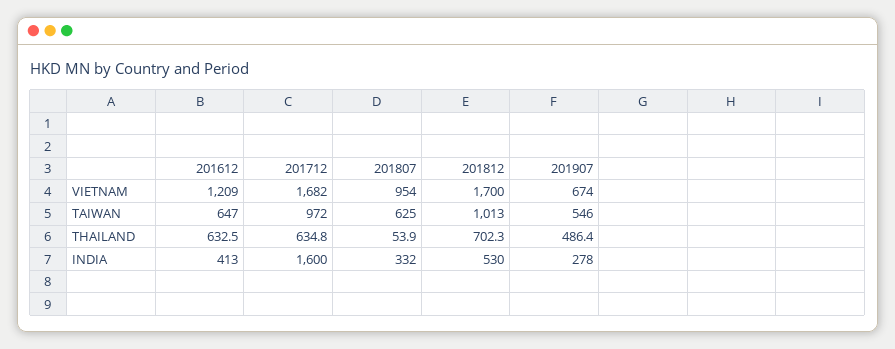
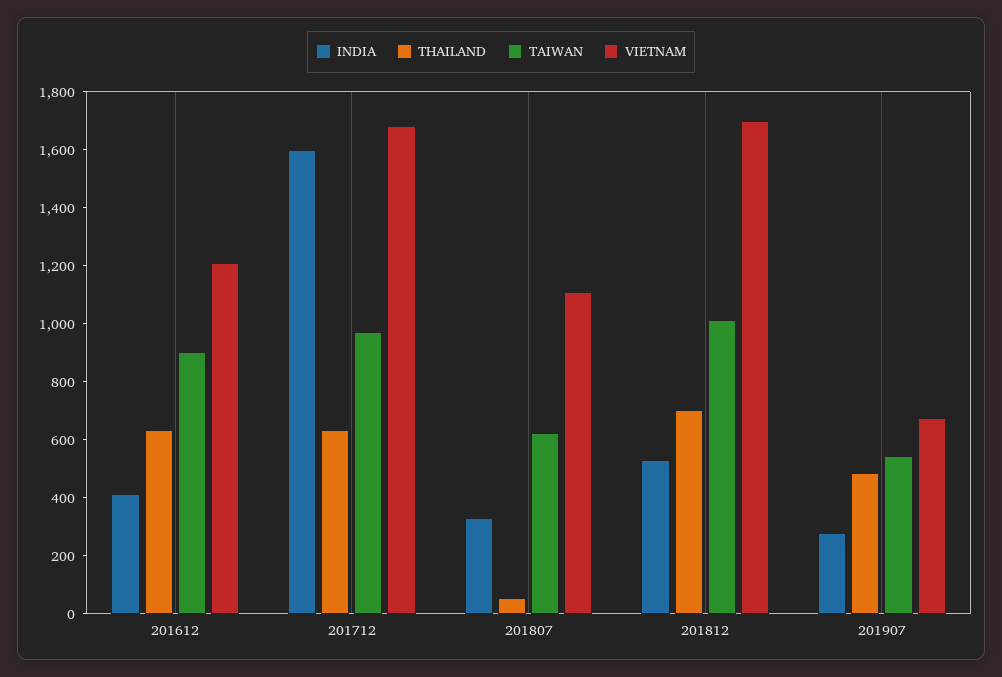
VIETNAM, 201807: 954 -> 1100
TAIWAN, 201612: 647 -> 900

